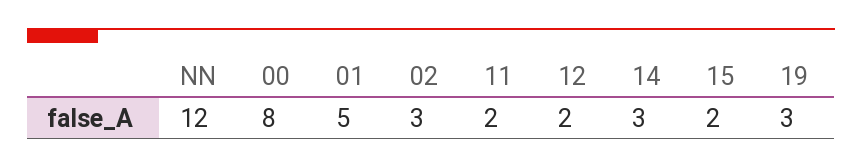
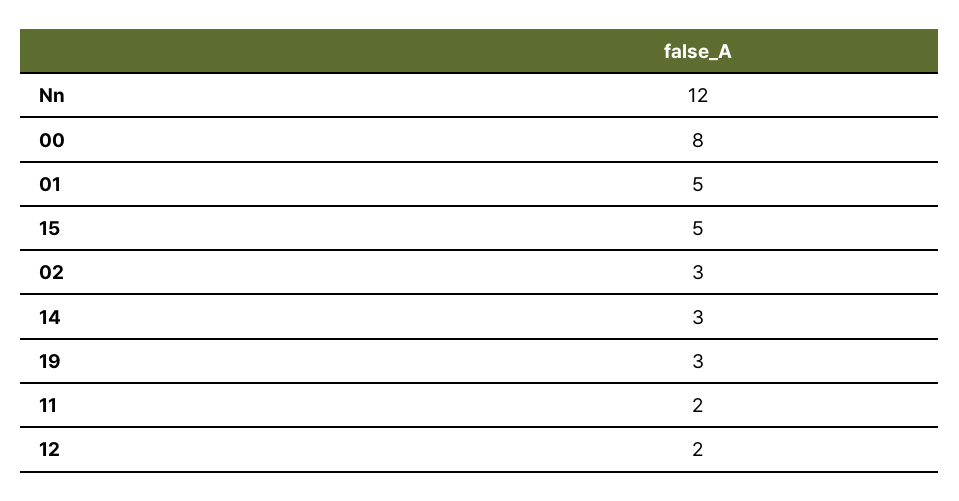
15: 2 -> 5

